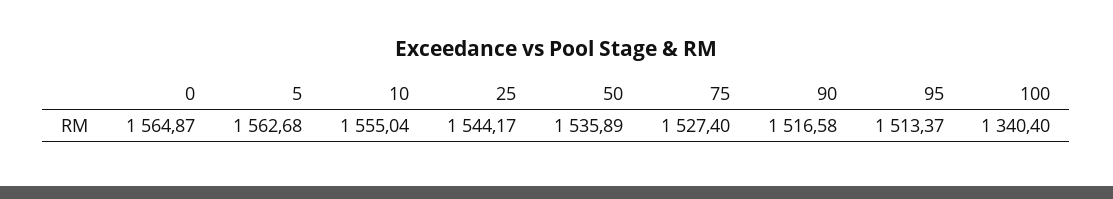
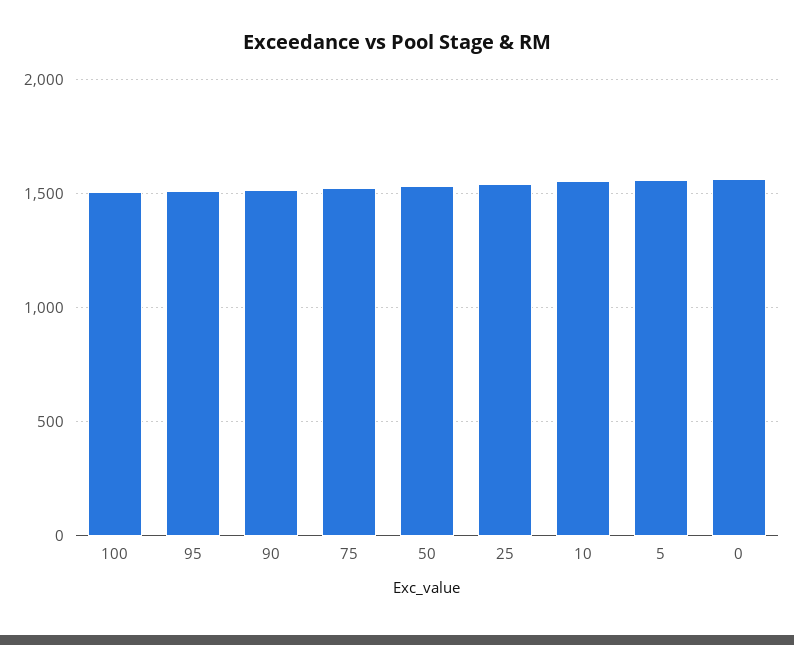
100: 1340.4 -> 1500

